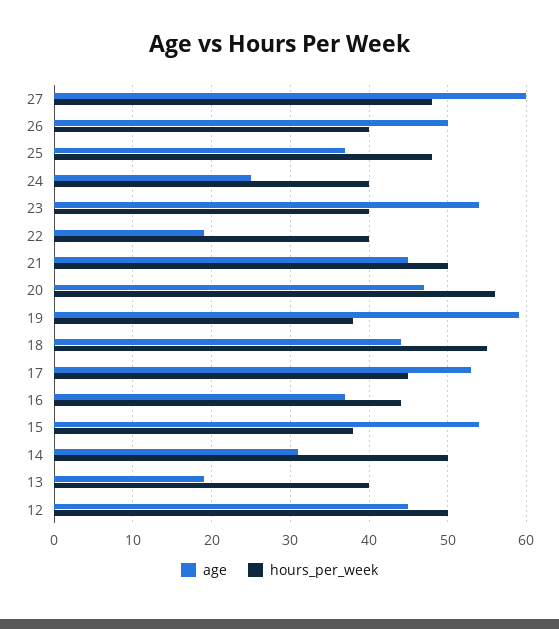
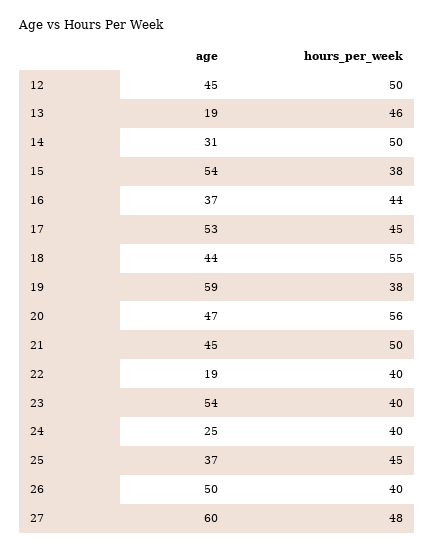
hours_per_week, 25: 48 -> 45
hours_per_week, 13: 40 -> 46

